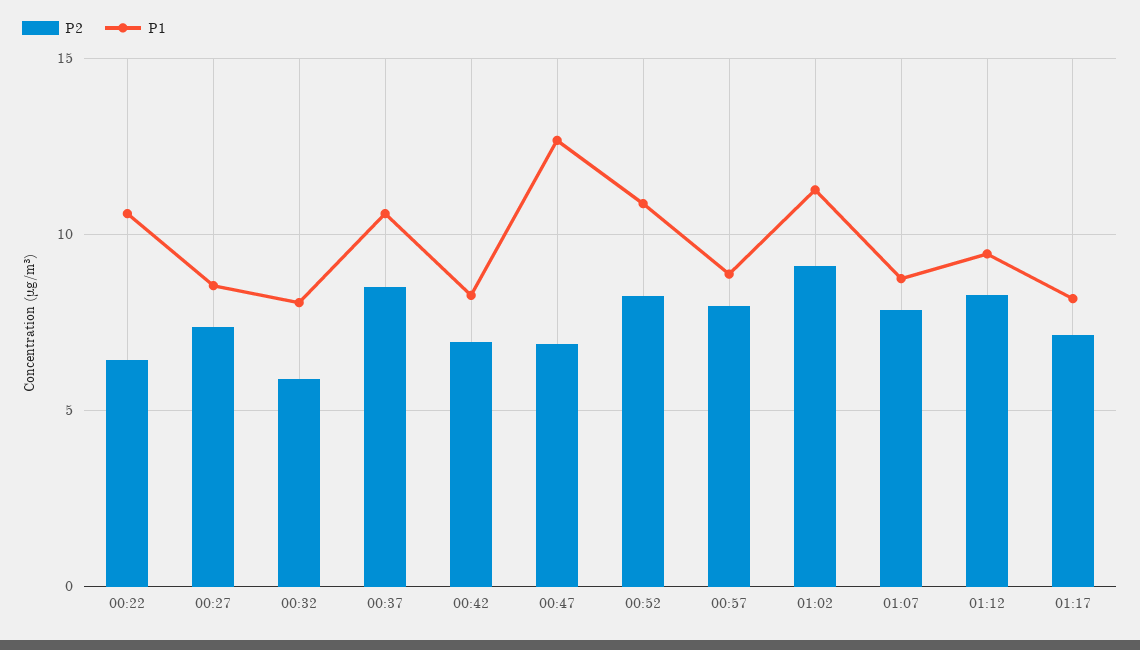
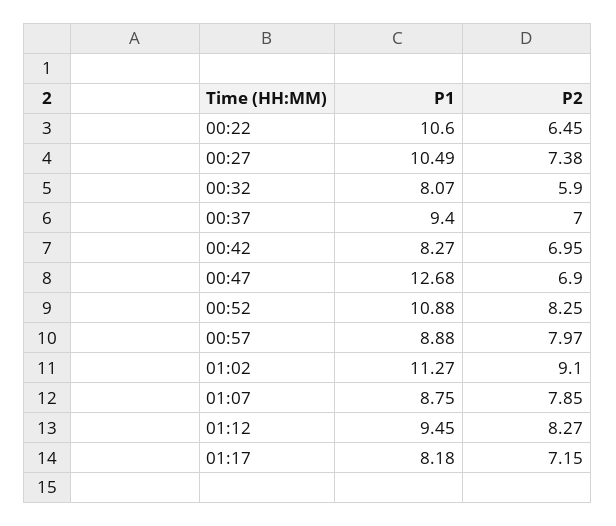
P1, 00:27: 8.5 -> 10.49
P2, 00:37: 8.5 -> 7
P1, 00:37: 10.5 -> 9.4

